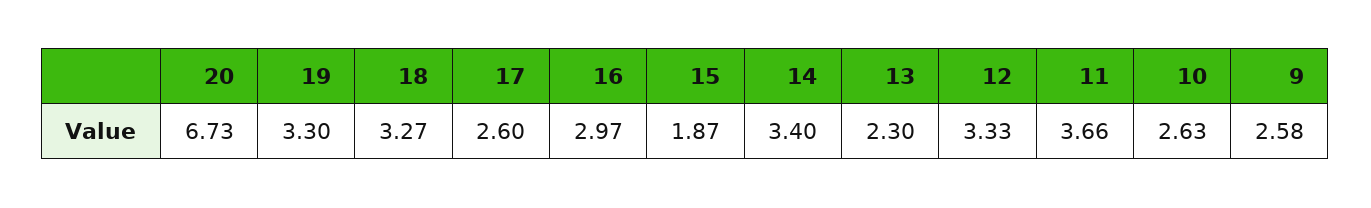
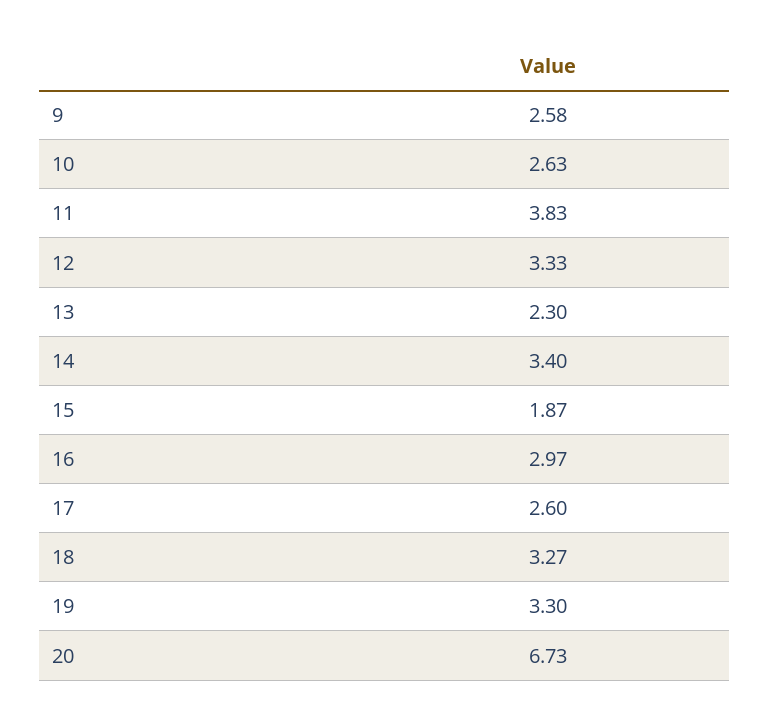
11: 3.66 -> 3.83

